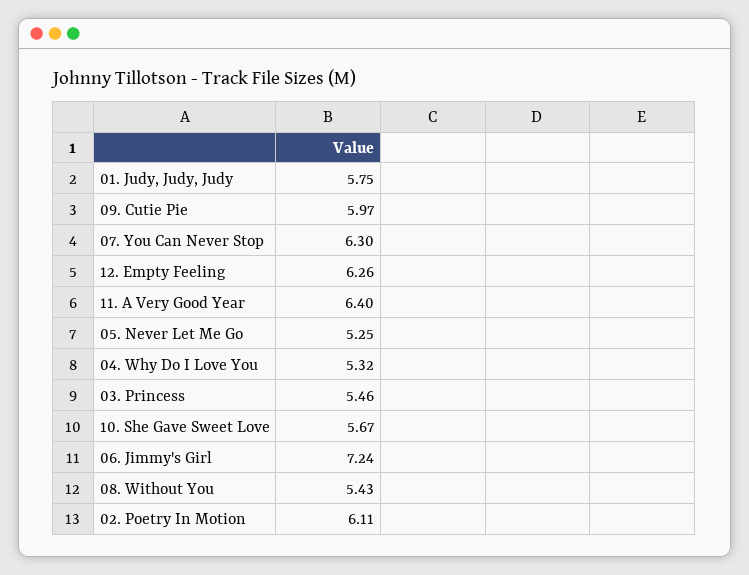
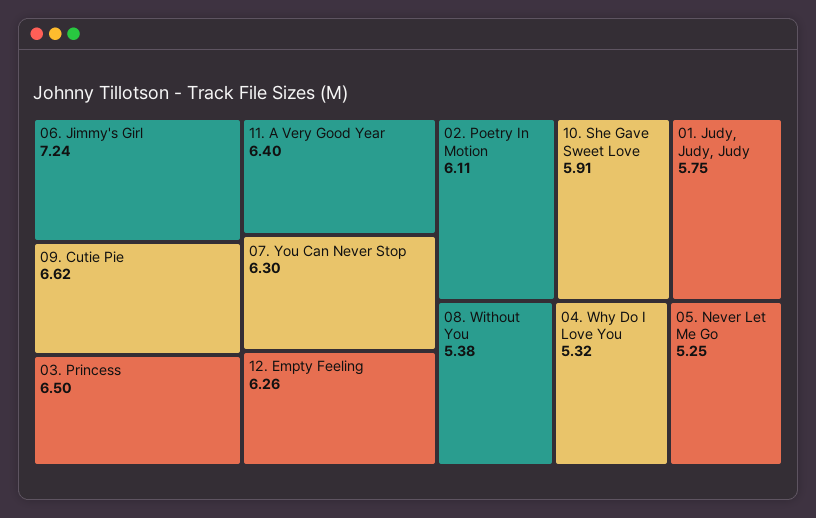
09. Cutie Pie: 5.97 -> 6.62
03. Princess: 5.46 -> 6.5
10. She Gave Sweet Love: 5.67 -> 5.91
08. Without You: 5.43 -> 5.38

